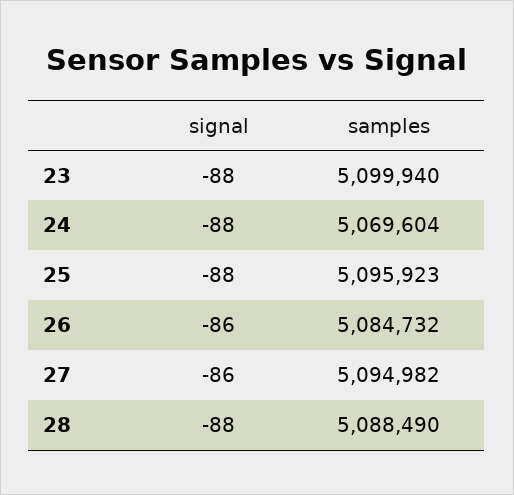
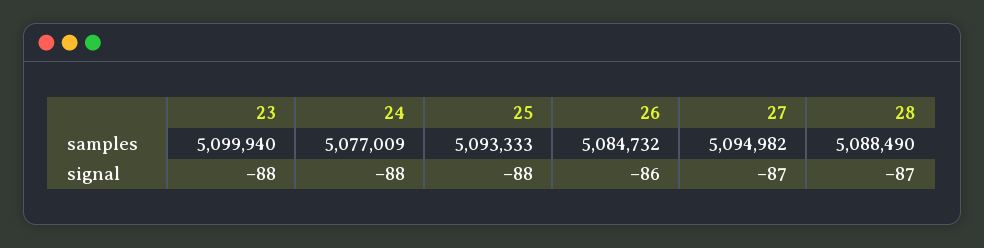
samples, 24: 5069604 -> 5077009
samples, 25: 5095923 -> 5093333
signal, 27: -86 -> -87
signal, 28: -88 -> -87

